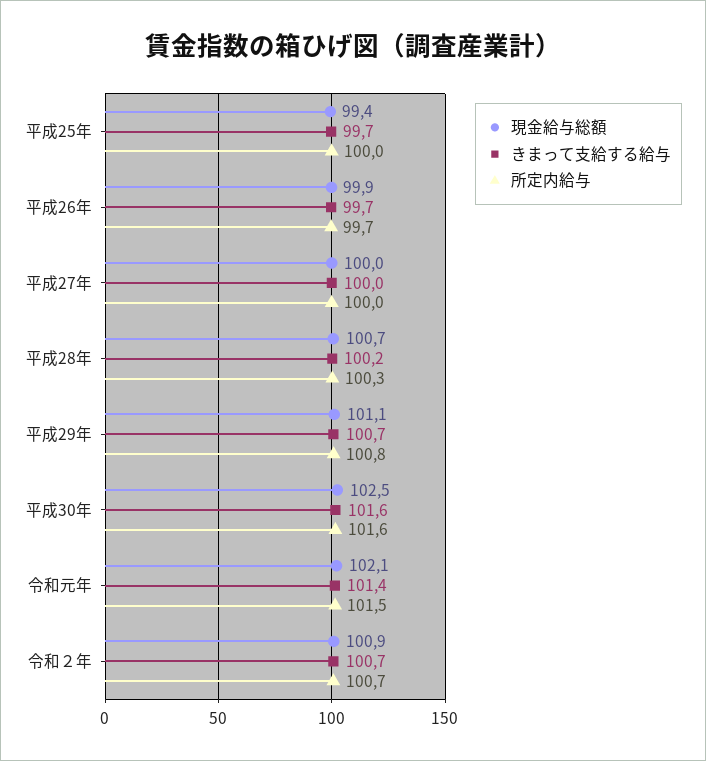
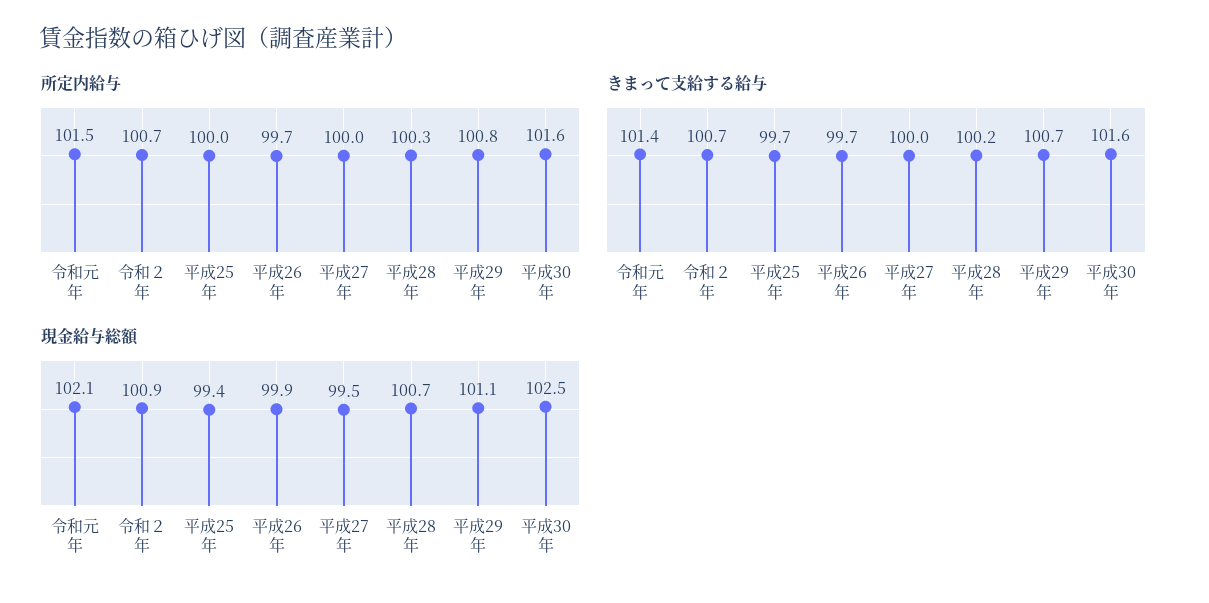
現金給与総額, 平成27年: 100 -> 99.5

